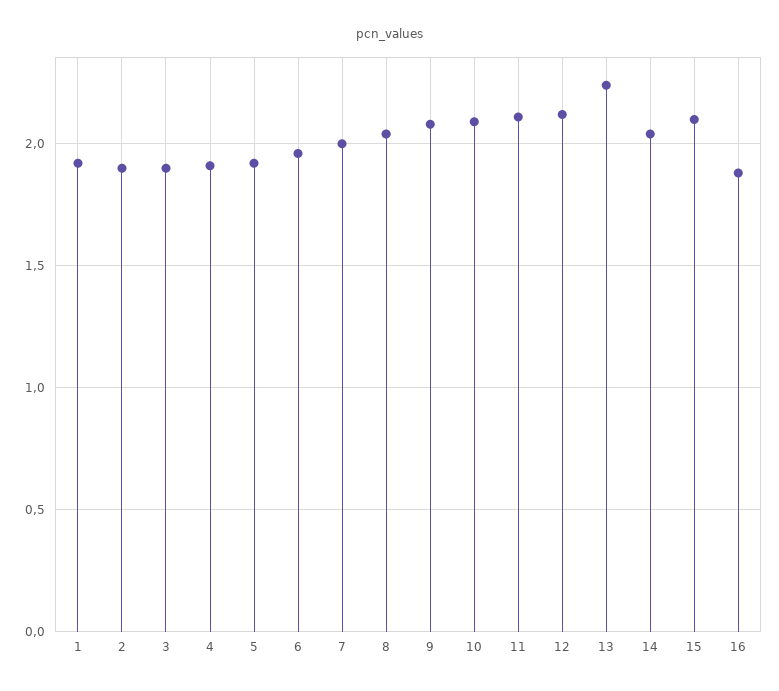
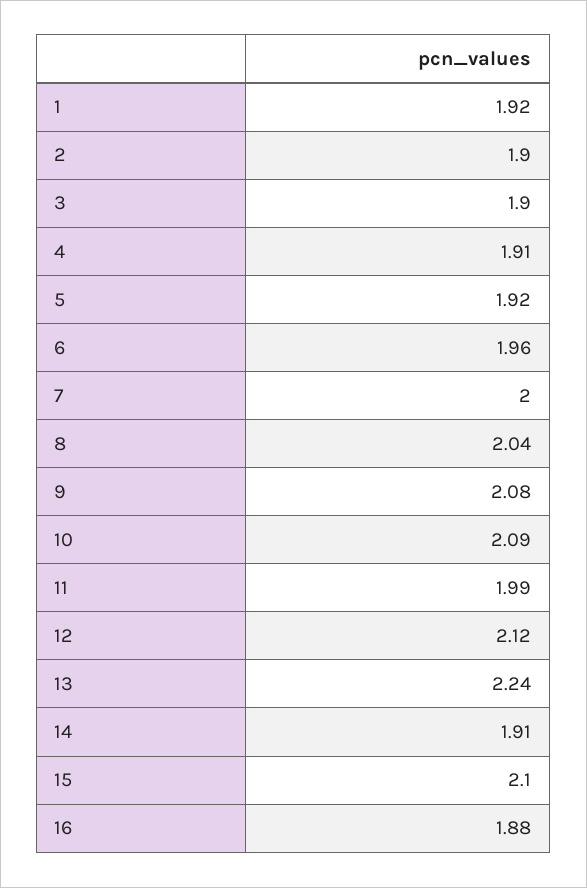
11: 2.1 -> 1.99
14: 2.05 -> 1.91

